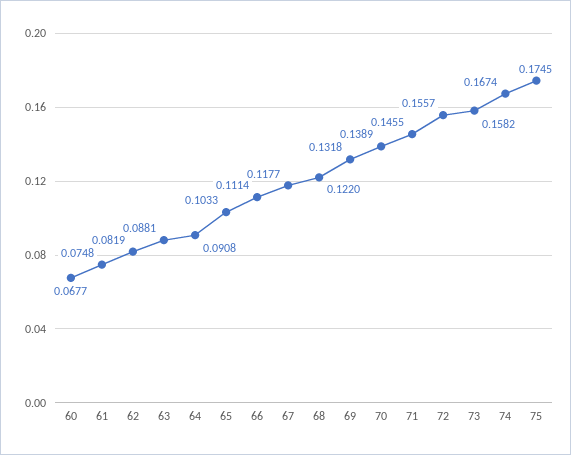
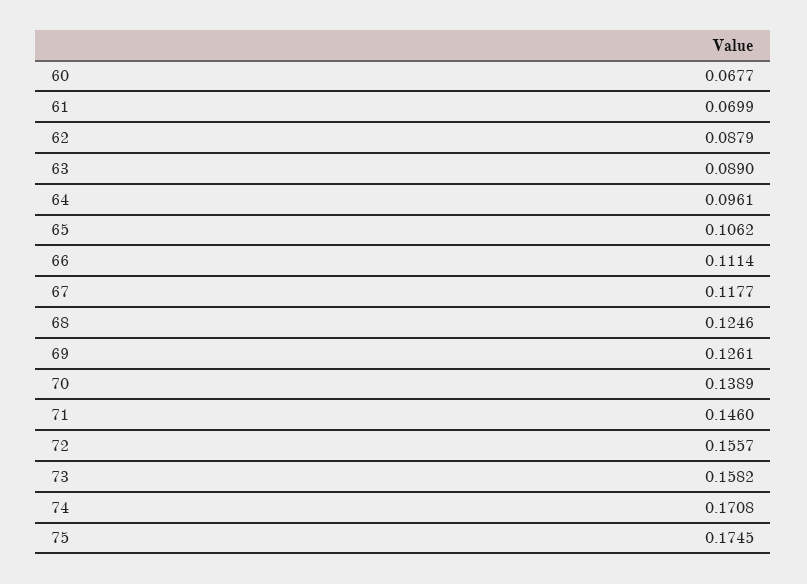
61: 0.0748 -> 0.0699
62: 0.0819 -> 0.0879
63: 0.0881 -> 0.089
64: 0.0908 -> 0.0961
65: 0.1033 -> 0.1062
68: 0.122 -> 0.1246
69: 0.1318 -> 0.1261
71: 0.1455 -> 0.146
74: 0.1674 -> 0.1708

